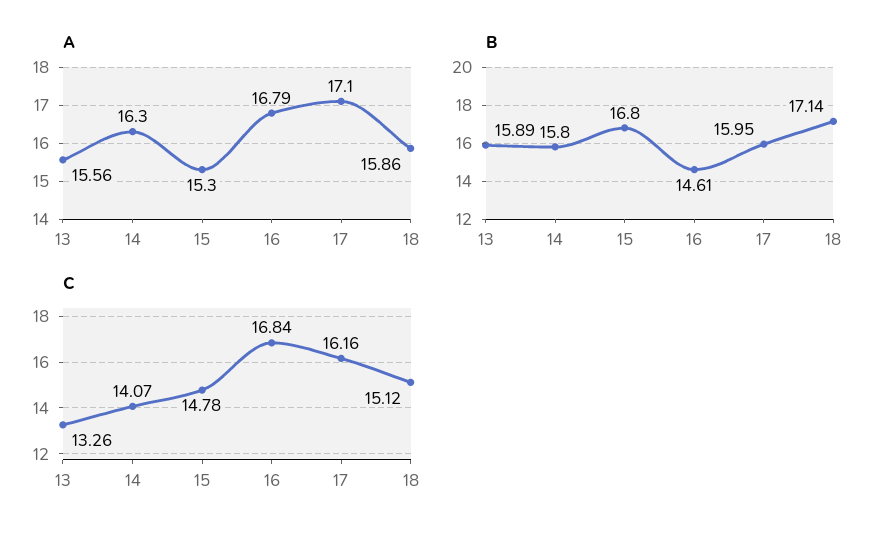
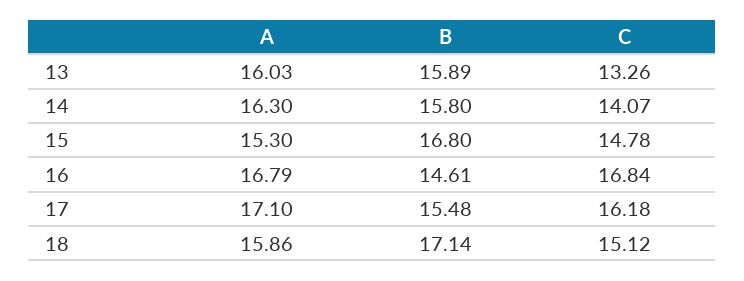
A, 13: 15.56 -> 16.03
B, 17: 15.95 -> 15.48
C, 17: 16.16 -> 16.18

